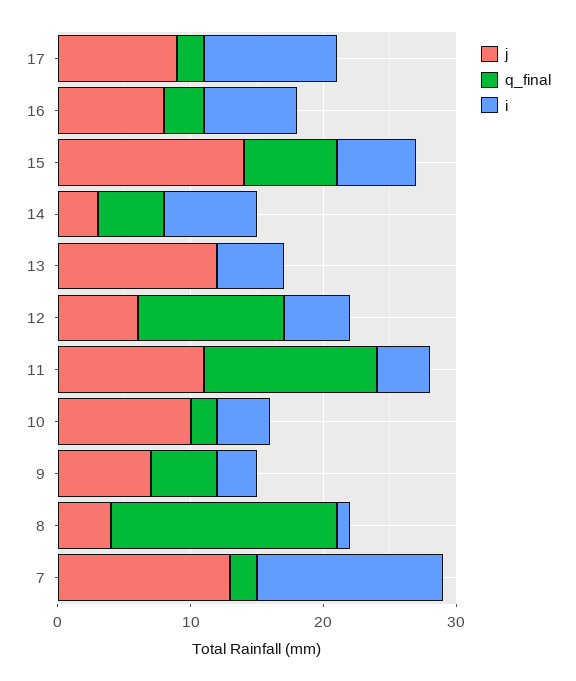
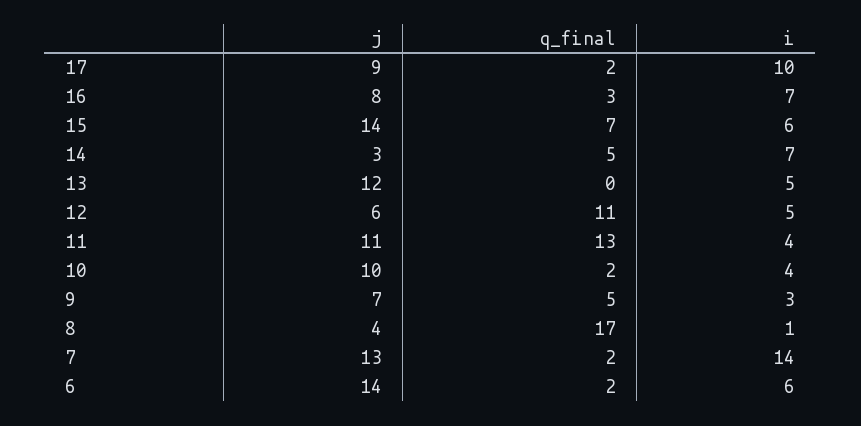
j, 6: none -> 14
q_final, 6: none -> 2
i, 6: none -> 6

